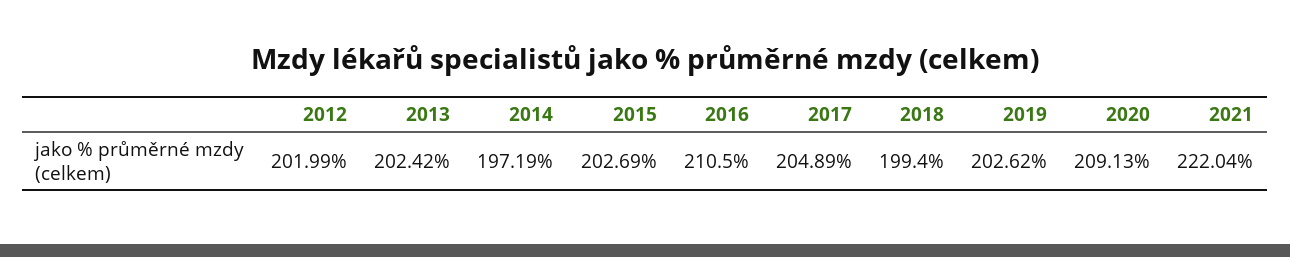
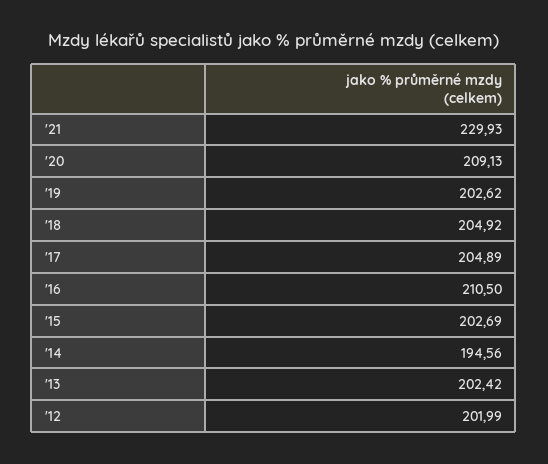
2014: 197.19 -> 194.56
2018: 199.4 -> 204.92
2021: 222.04 -> 229.93

